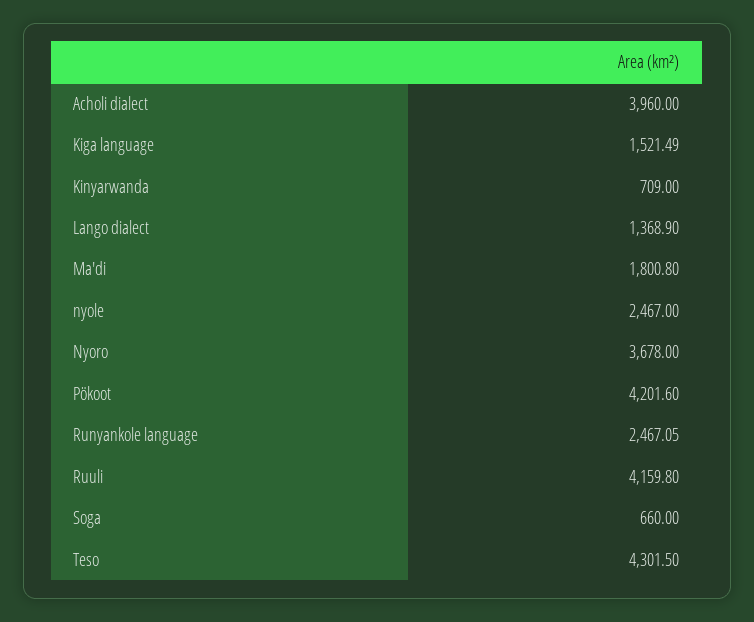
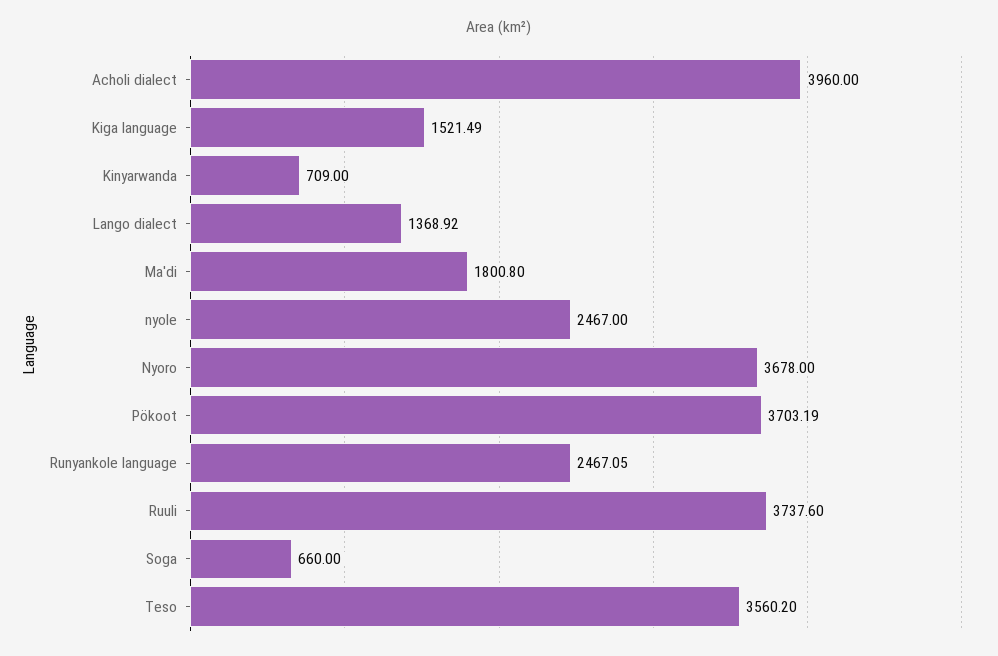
Lango dialect: 1368.9 -> 1368.92
Pökoot: 4201.6 -> 3703.19
Ruuli: 4159.8 -> 3737.6
Teso: 4301.5 -> 3560.2

